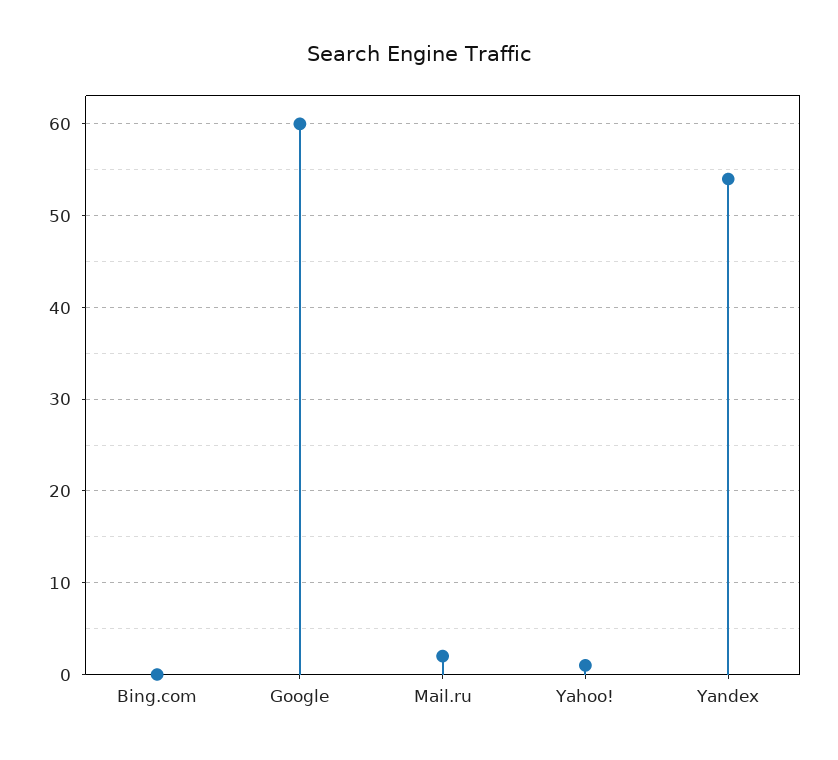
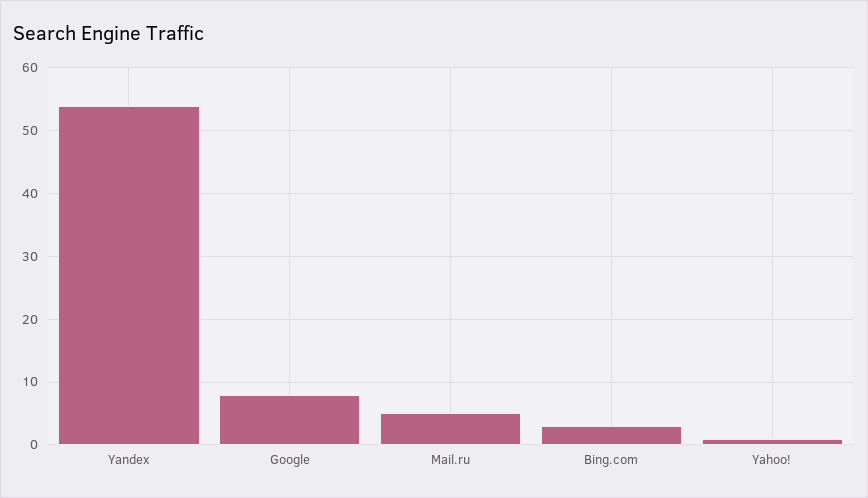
Bing.com: 0 -> 3
Google: 60 -> 8
Mail.ru: 2 -> 5

